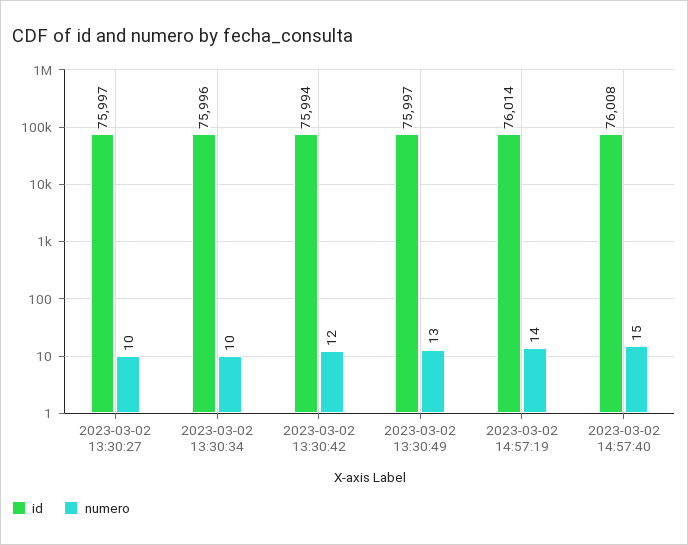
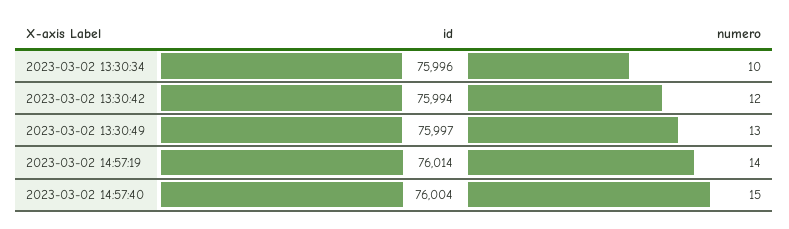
id, 2023-03-02 13:30:27: 75997 -> none
numero, 2023-03-02 13:30:27: 10 -> none
id, 2023-03-02 14:57:40: 76008 -> 76004

